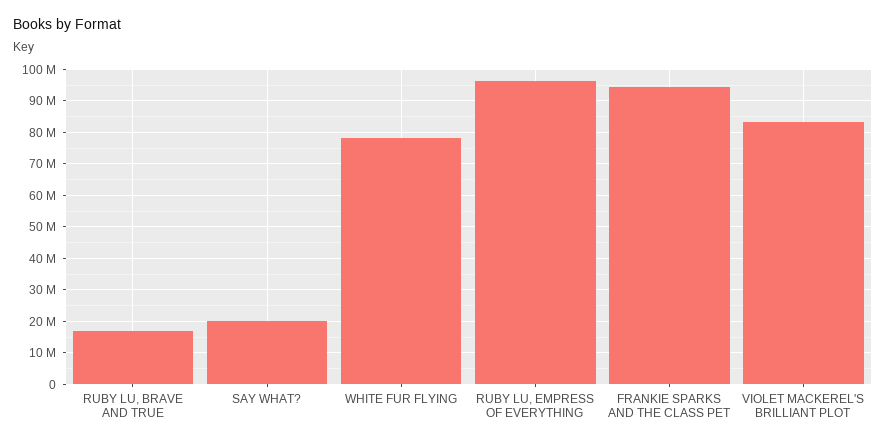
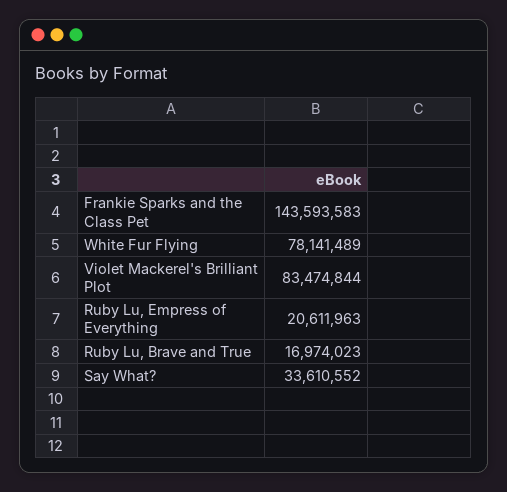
SAY WHAT?: 20000000 -> 33610552
RUBY LU, EMPRESS OF EVERYTHING: 96000000 -> 20611963
FRANKIE SPARKS AND THE CLASS PET: 94000000 -> 143593583

